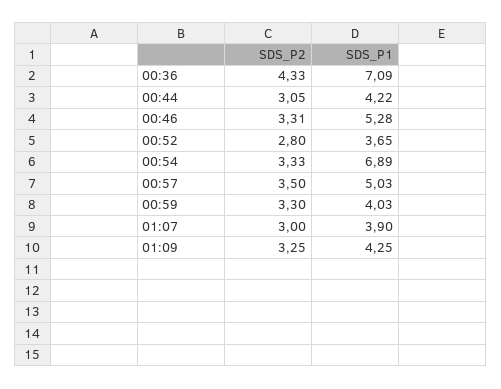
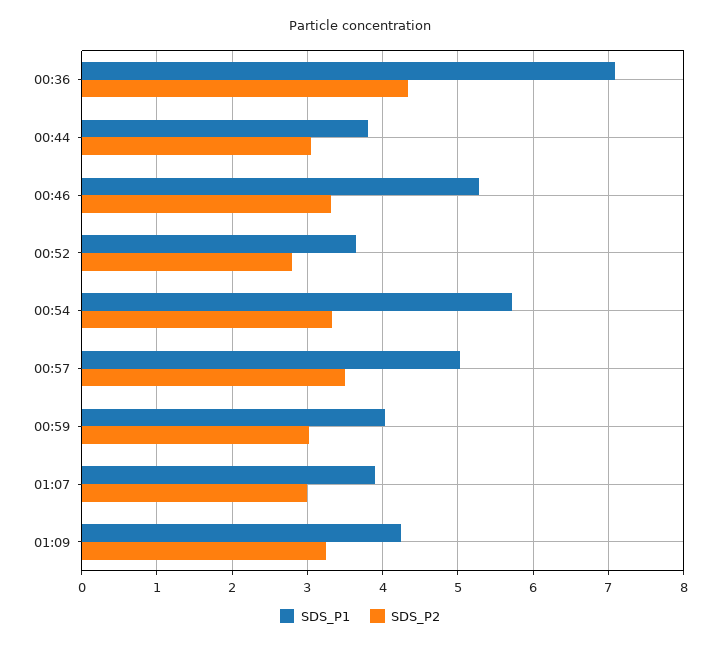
SDS_P1, 00:44: 4.22 -> 3.8
SDS_P1, 00:54: 6.89 -> 5.7
SDS_P2, 00:59: 3.3 -> 3

